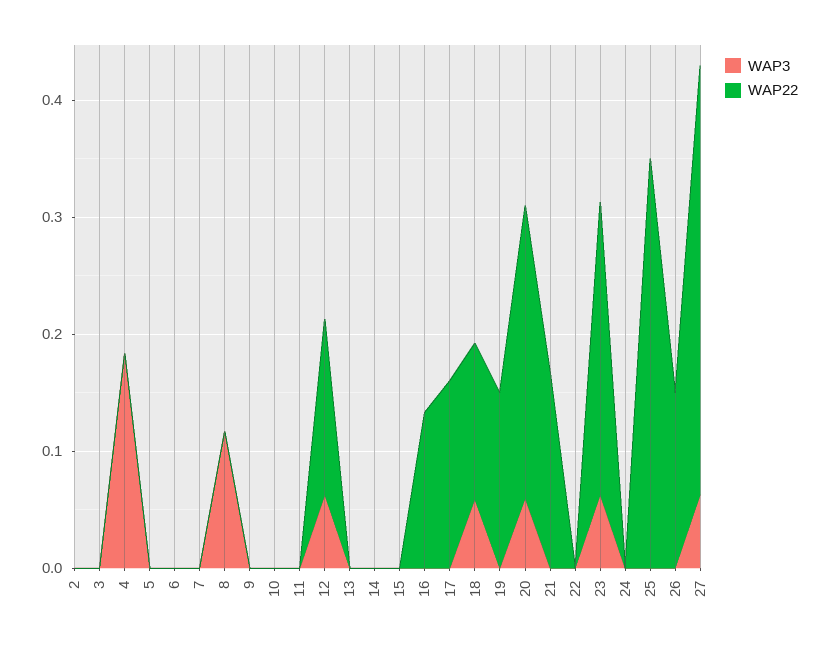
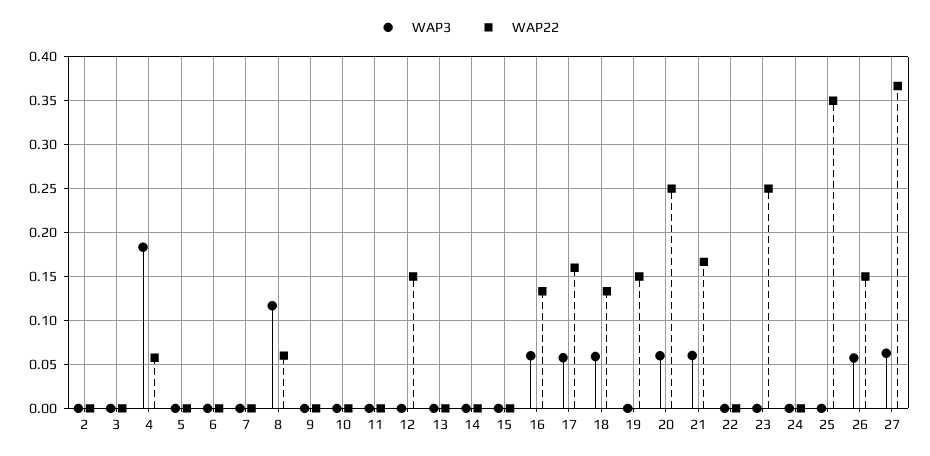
WAP22, 4: 0 -> 0.06
WAP22, 8: 0 -> 0.06
WAP3, 12: 0.06 -> 0
WAP3, 16: 0 -> 0.06
WAP3, 17: 0 -> 0.06
WAP3, 21: 0 -> 0.06
WAP3, 23: 0.06 -> 0
WAP3, 26: 0 -> 0.06

